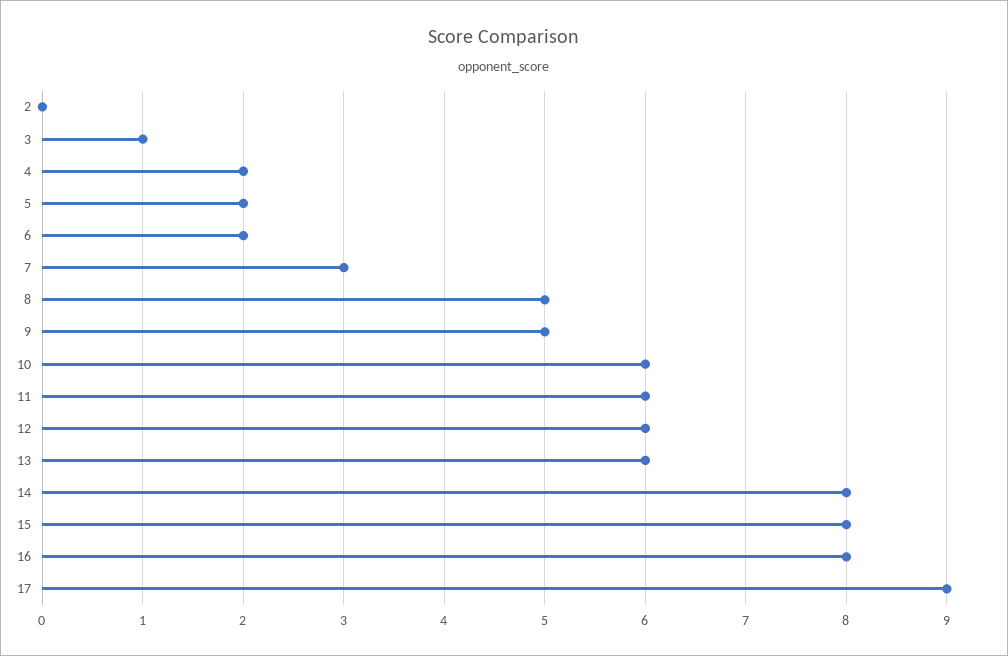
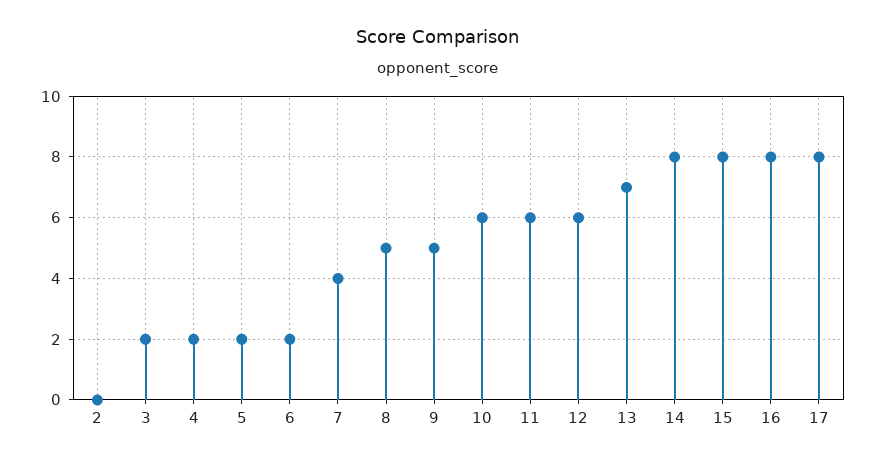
3: 1 -> 2
7: 3 -> 4
13: 6 -> 7
17: 9 -> 8

